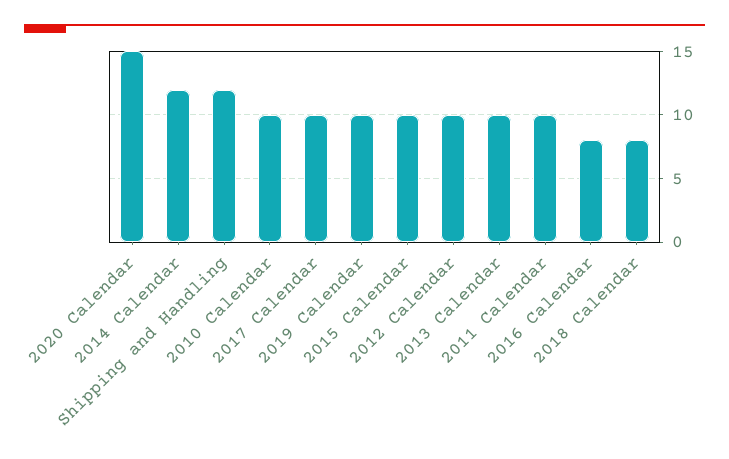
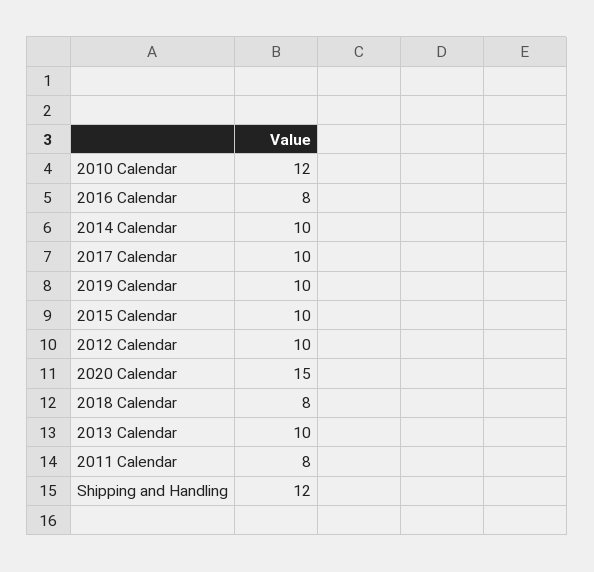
2014 Calendar: 12 -> 10
2010 Calendar: 10 -> 12
2011 Calendar: 10 -> 8

